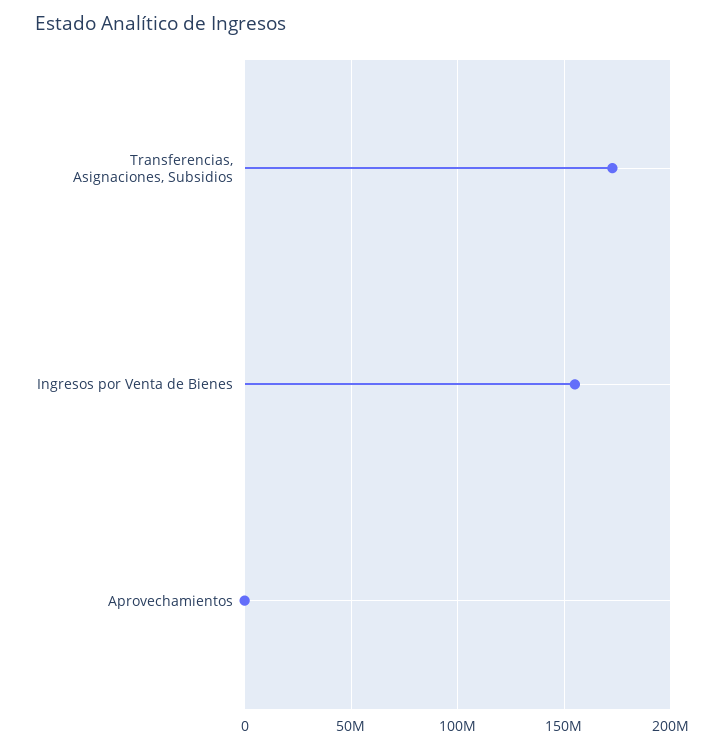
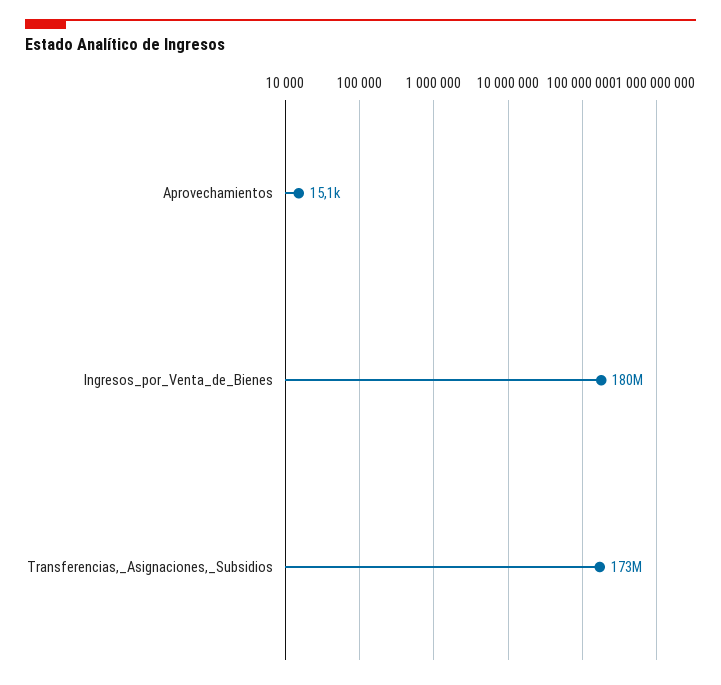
Ingresos por Venta de Bienes: 155000000 -> 180000000

